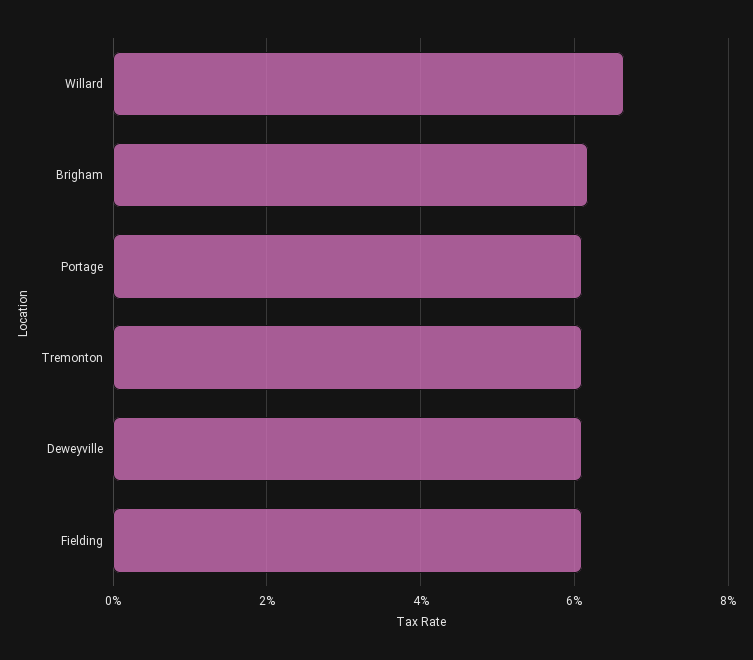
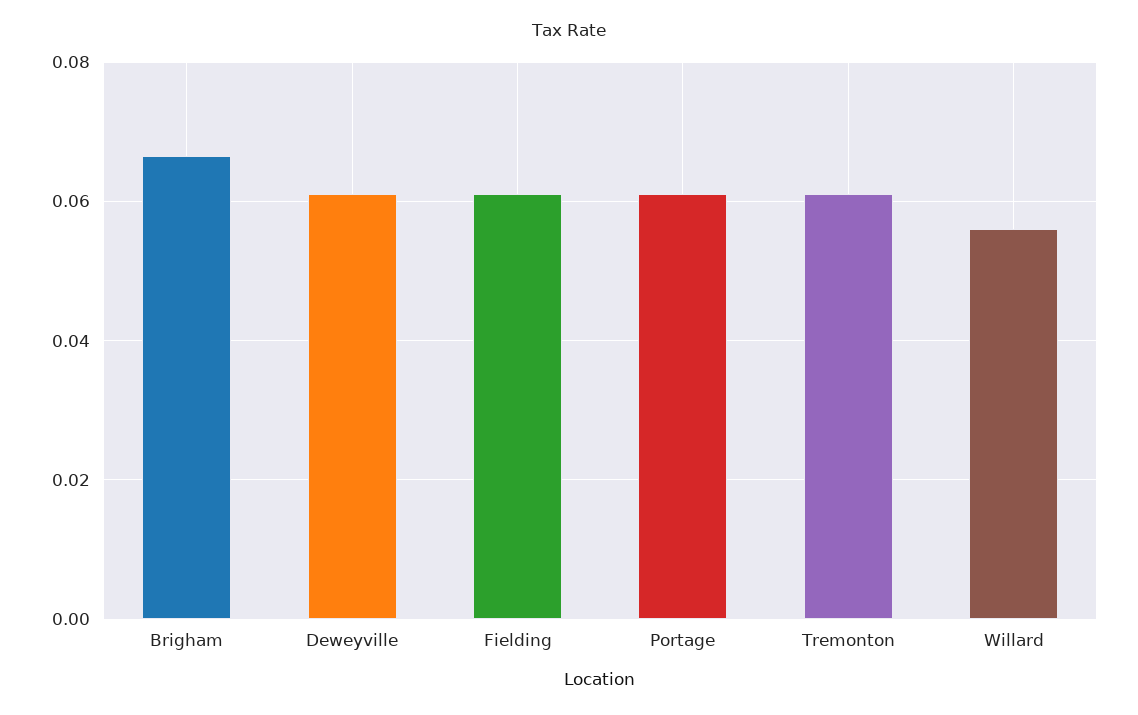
Willard: 0.066 -> 0.056
Brigham: 0.062 -> 0.066

